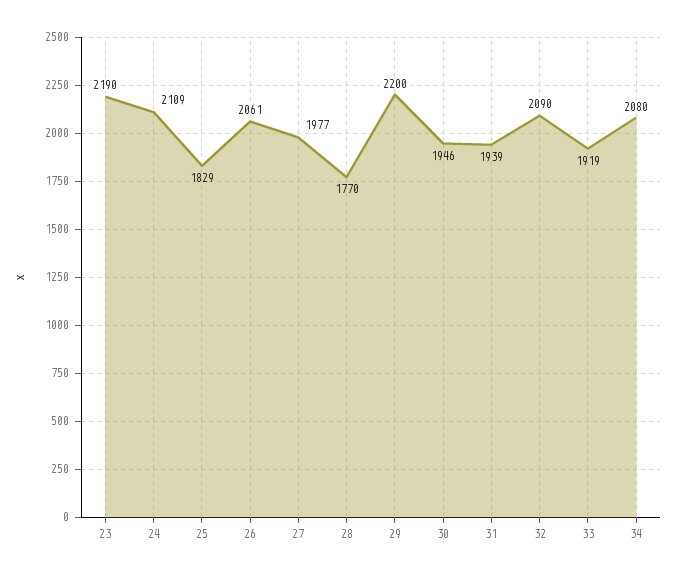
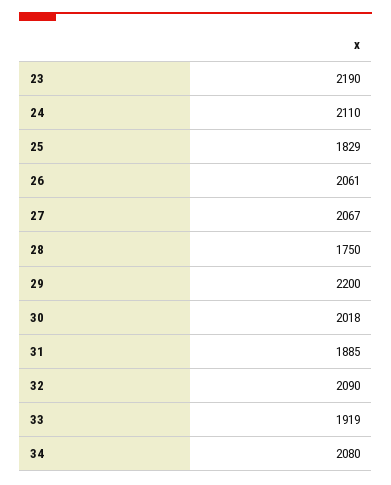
24: 2109 -> 2110
27: 1977 -> 2067
28: 1770 -> 1750
30: 1946 -> 2018
31: 1939 -> 1885

